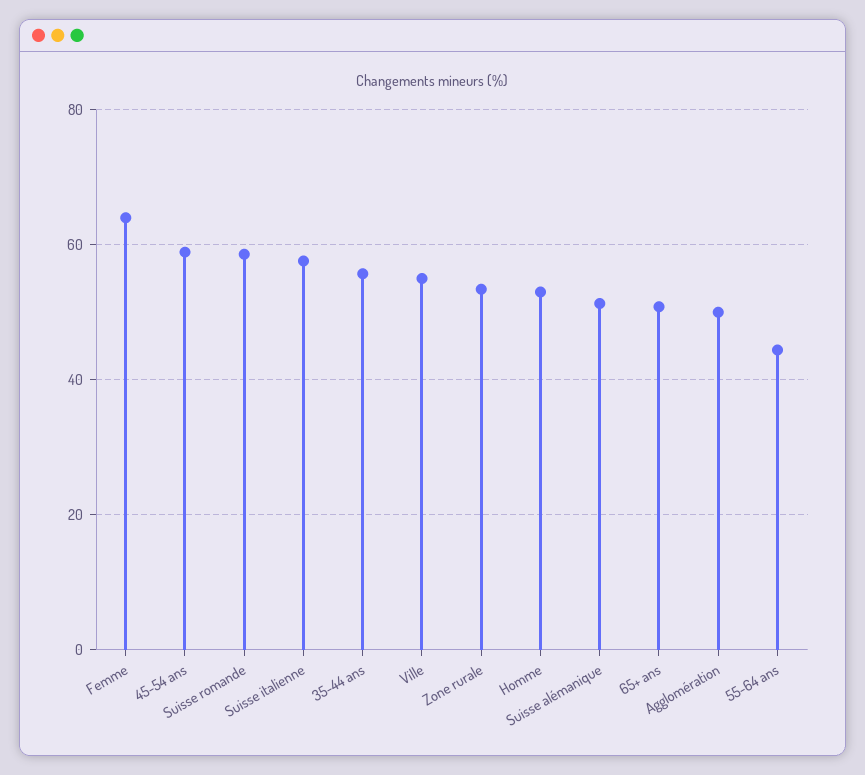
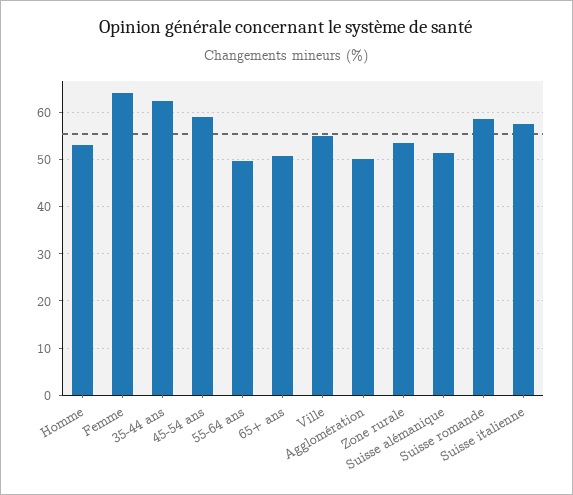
35-44 ans: 56 -> 62
55-64 ans: 44 -> 50

